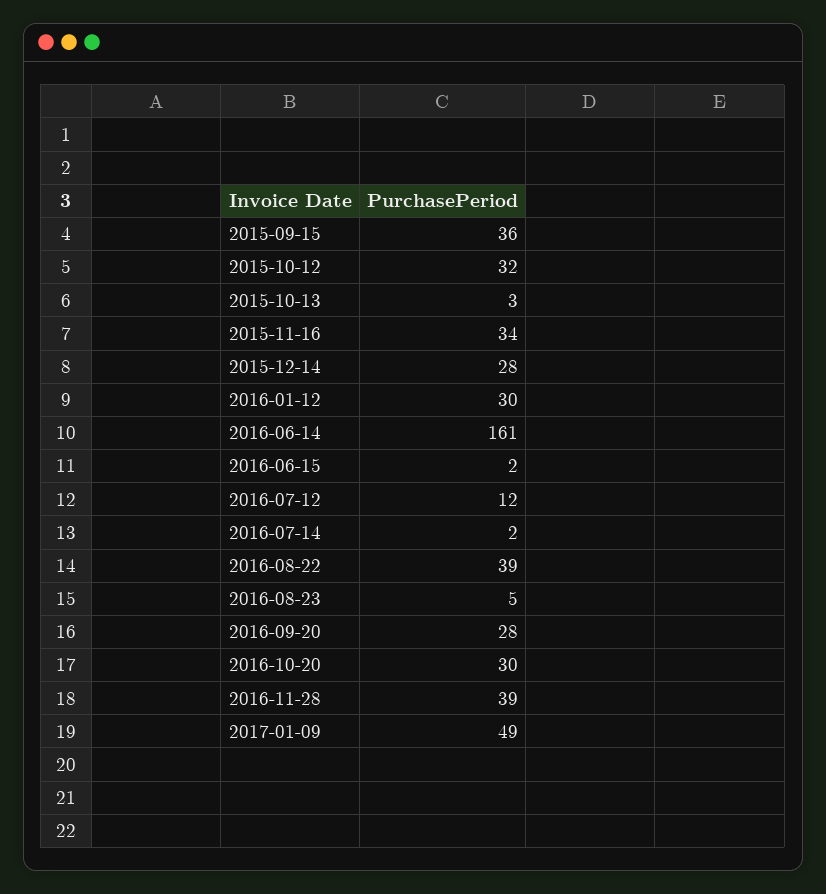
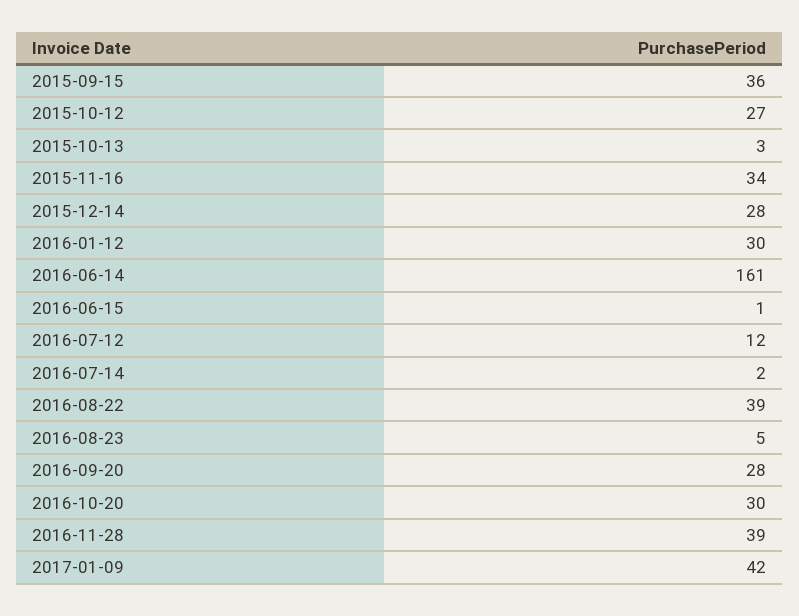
2015-10-12: 32 -> 27
2016-06-15: 2 -> 1
2017-01-09: 49 -> 42

